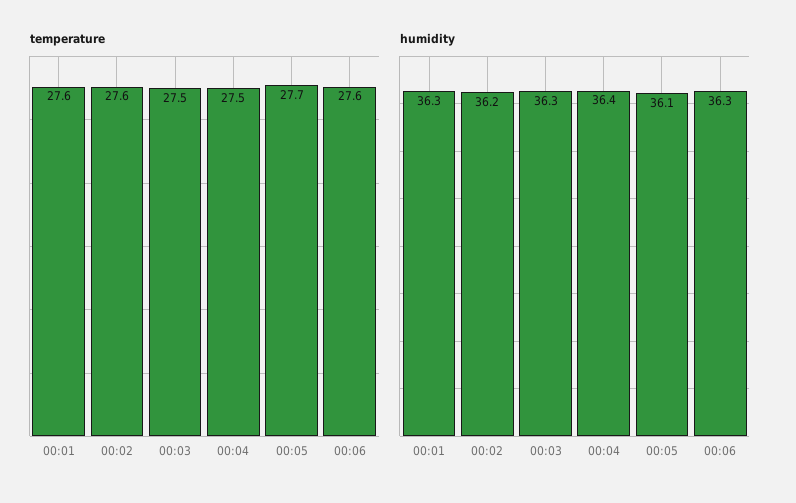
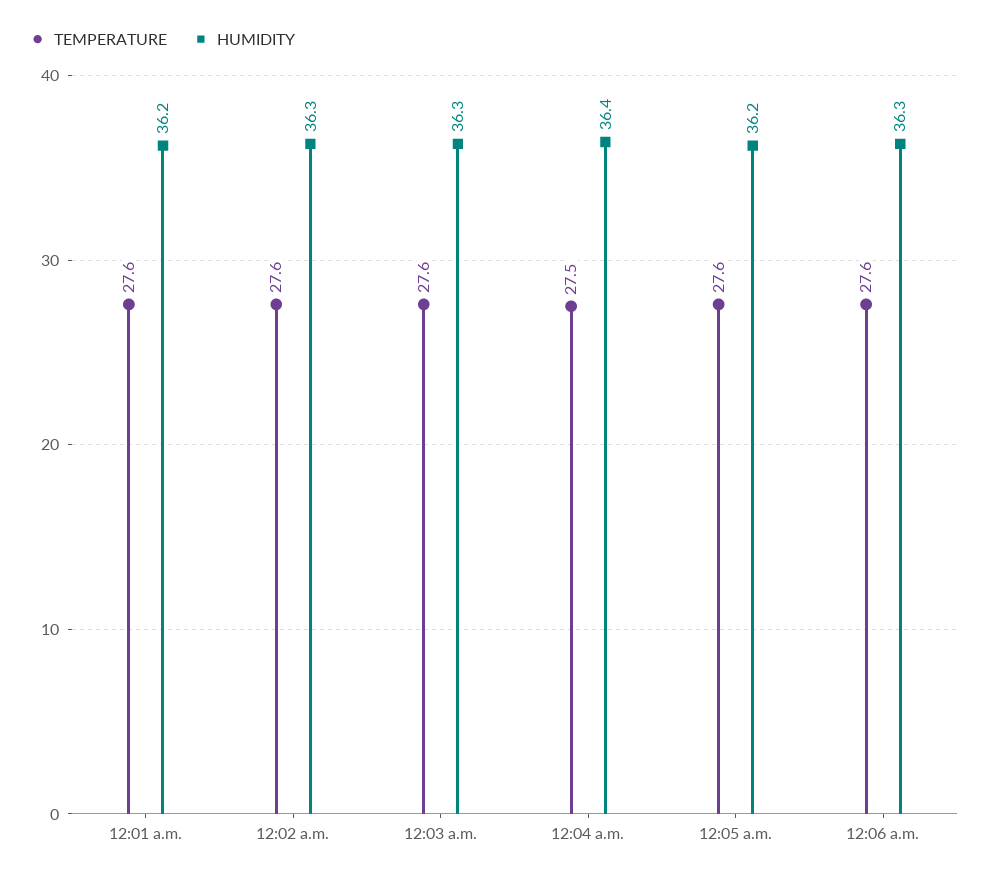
temperature, 00:03: 27.5 -> 27.6
temperature, 00:05: 27.7 -> 27.6
humidity, 00:01: 36.3 -> 36.2
humidity, 00:02: 36.2 -> 36.3
humidity, 00:05: 36.1 -> 36.2

